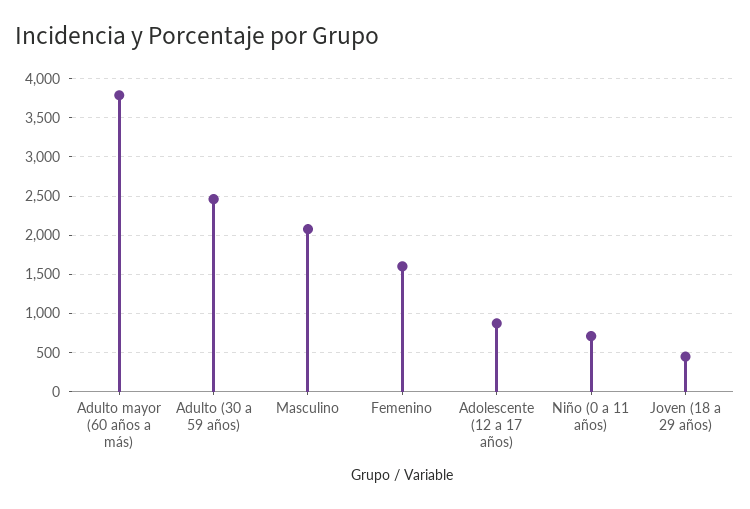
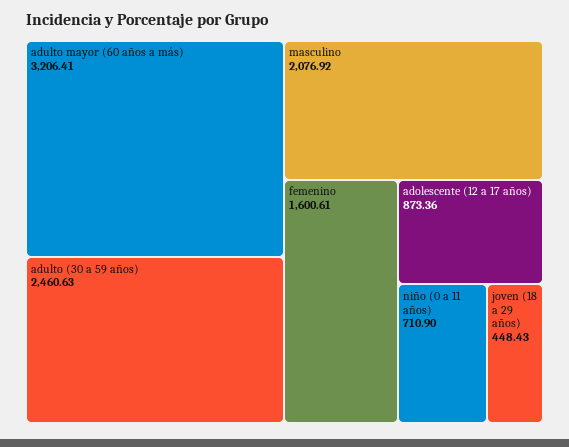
Adulto mayor (60 años a más): 3800 -> 3206.41

